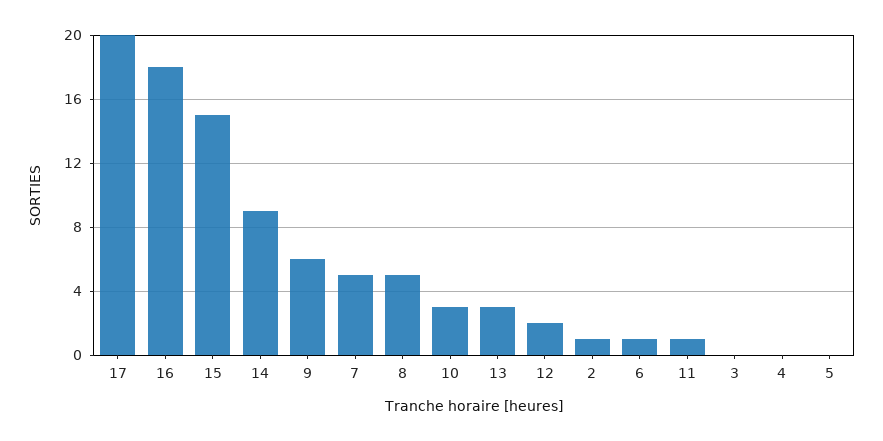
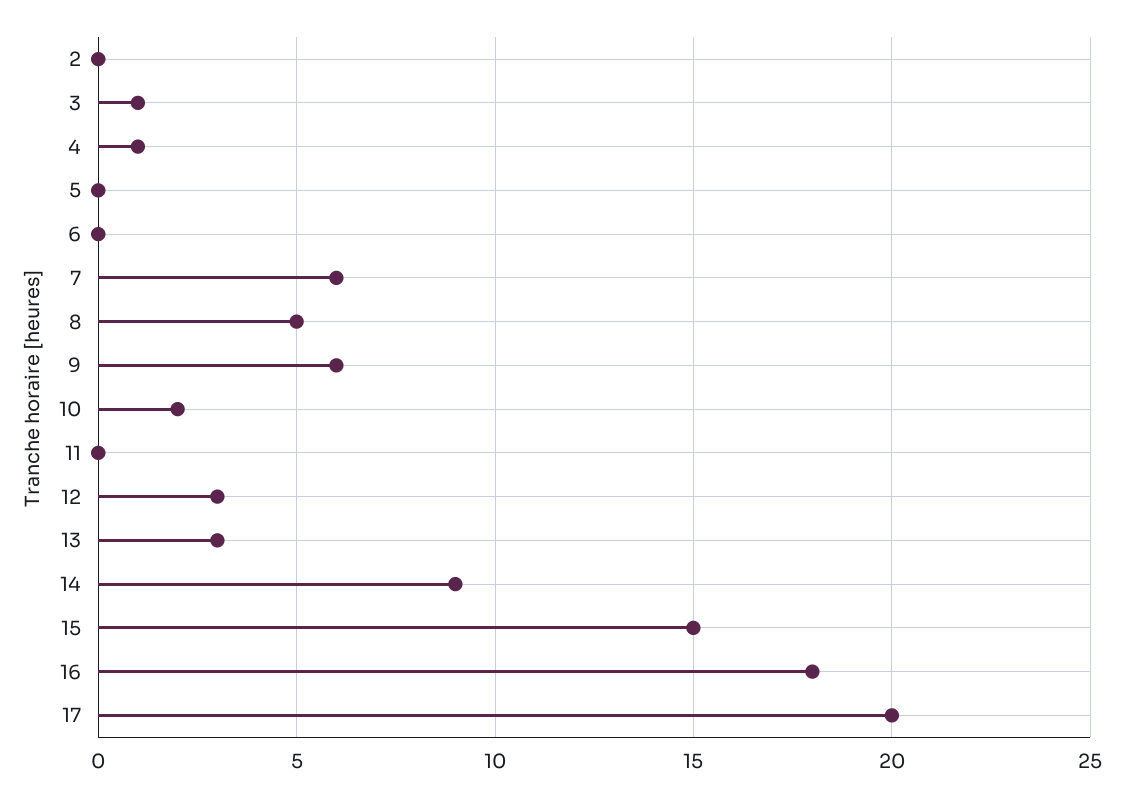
7: 5 -> 6
10: 3 -> 2
12: 2 -> 3
2: 1 -> 0
6: 1 -> 0
11: 1 -> 0
3: 0 -> 1
4: 0 -> 1

